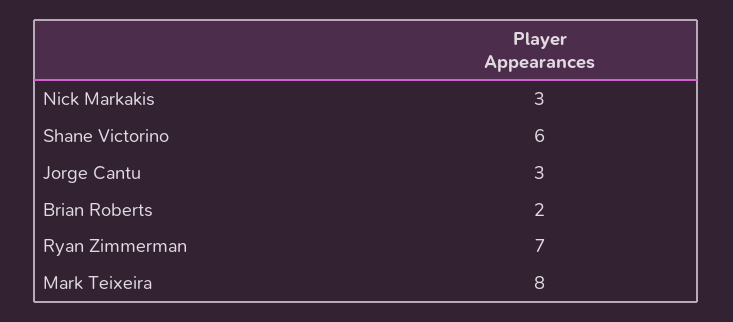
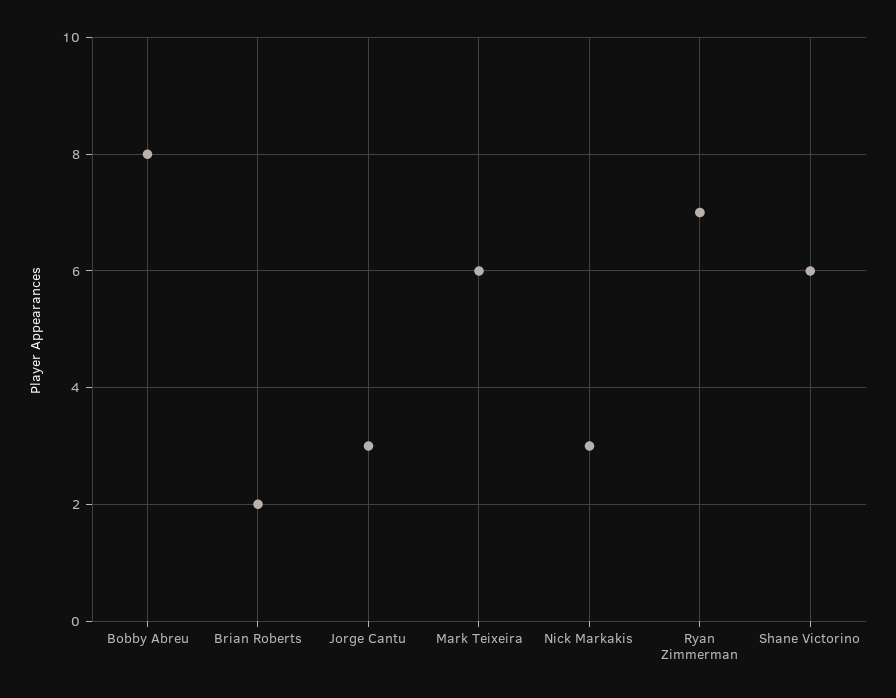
Mark Teixeira: 8 -> 6
Bobby Abreu: none -> 8

